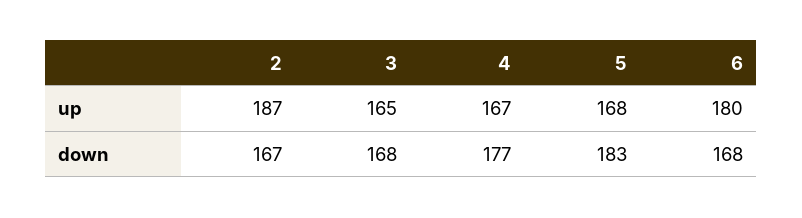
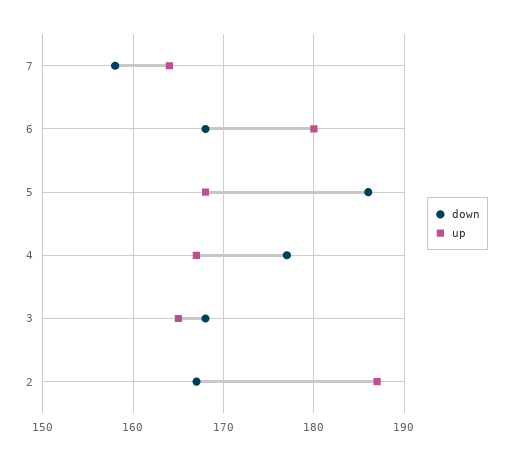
down, 5: 183 -> 186
down, 7: none -> 158
up, 7: none -> 164

